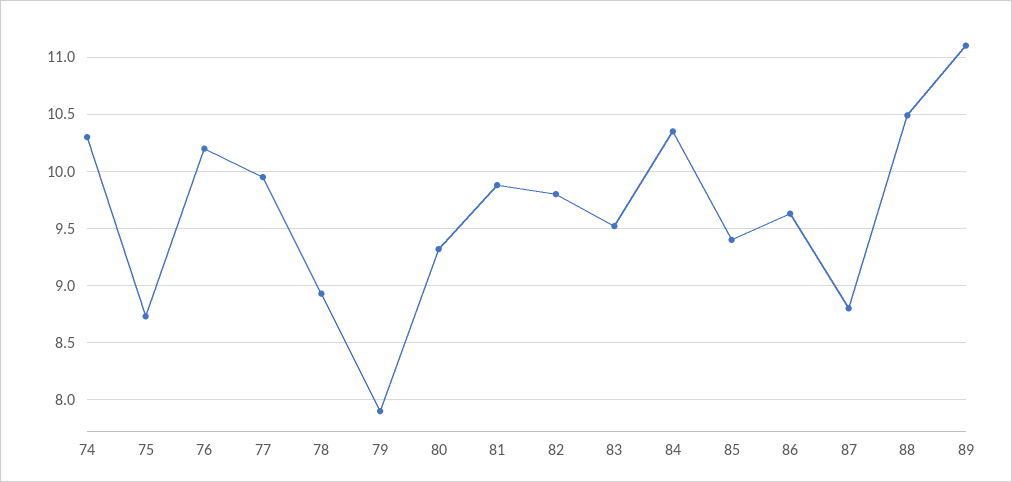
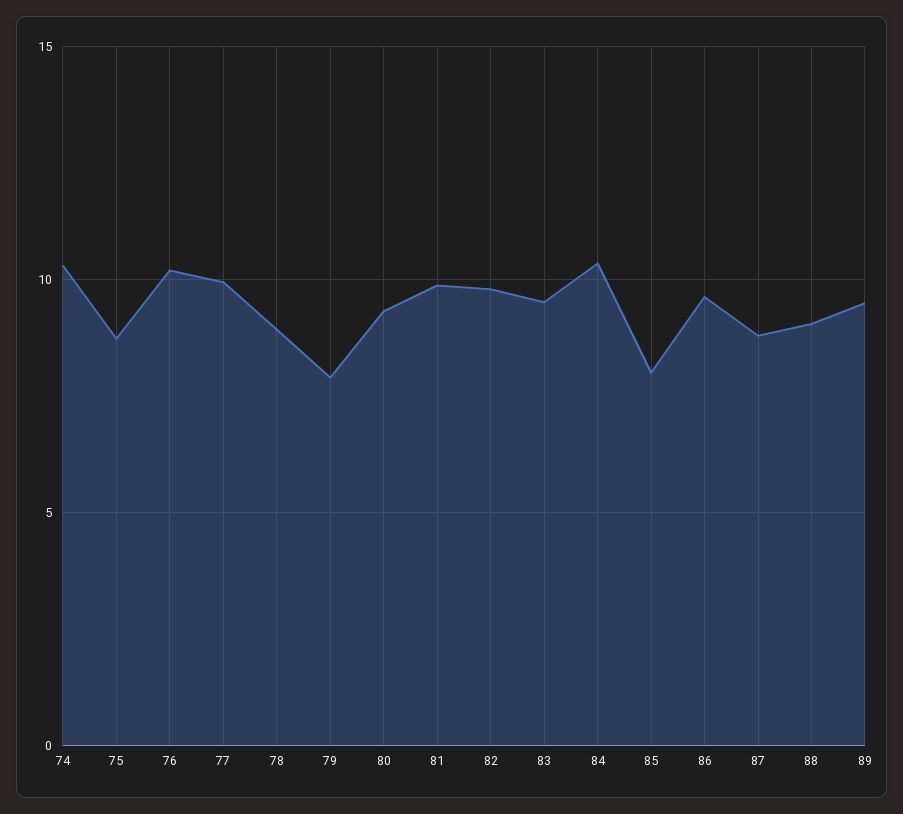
85: 9.4 -> 8
88: 10.5 -> 9
89: 11.1 -> 9.5

